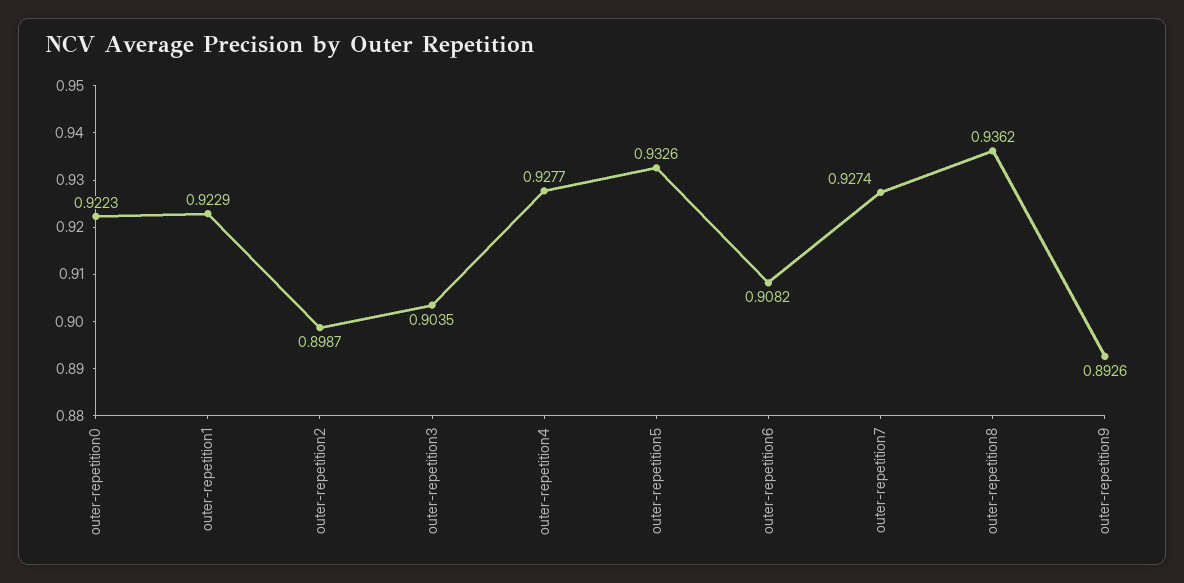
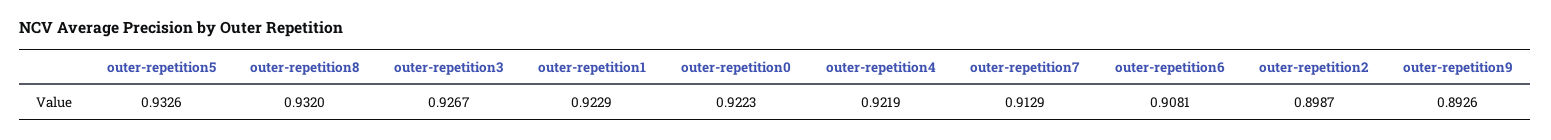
outer-repetition3: 0.9035 -> 0.9267
outer-repetition4: 0.9277 -> 0.9219
outer-repetition6: 0.9082 -> 0.9081
outer-repetition7: 0.9274 -> 0.9129
outer-repetition8: 0.9362 -> 0.932

